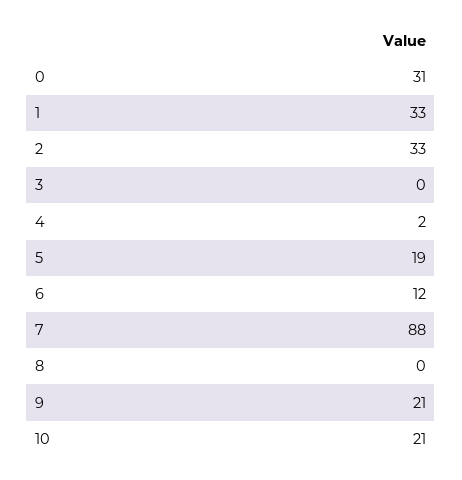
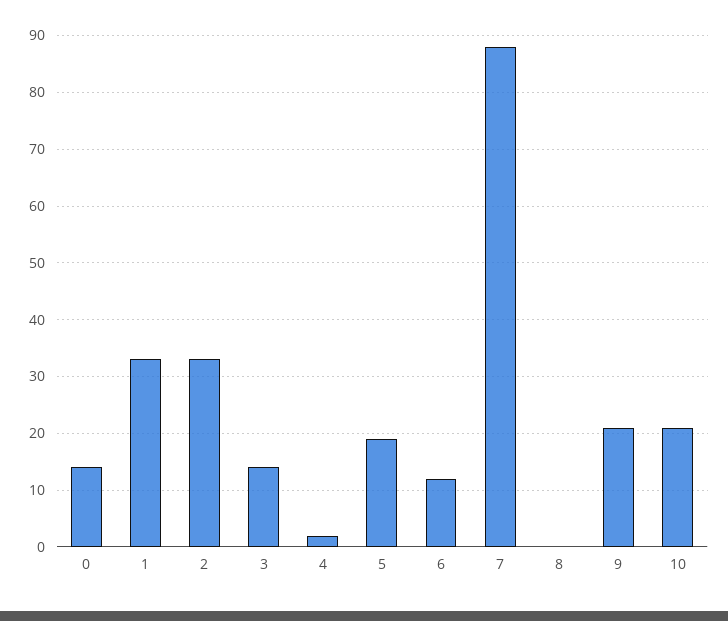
0: 31 -> 15
3: 0 -> 15

